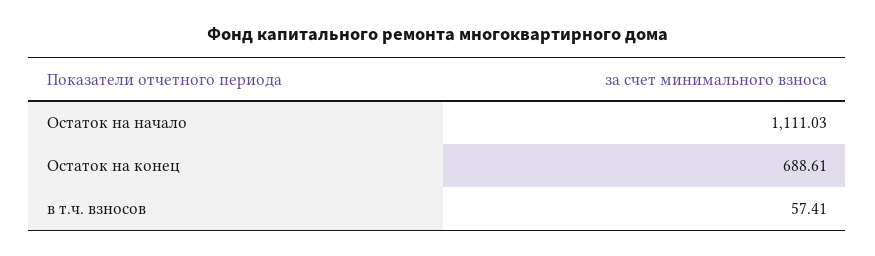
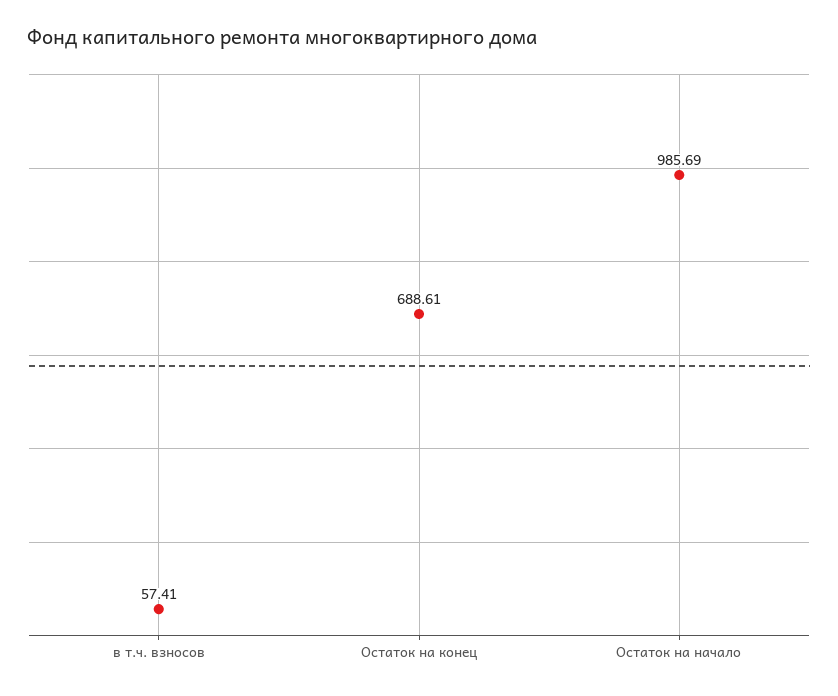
Остаток на начало: 1111.03 -> 985.69

